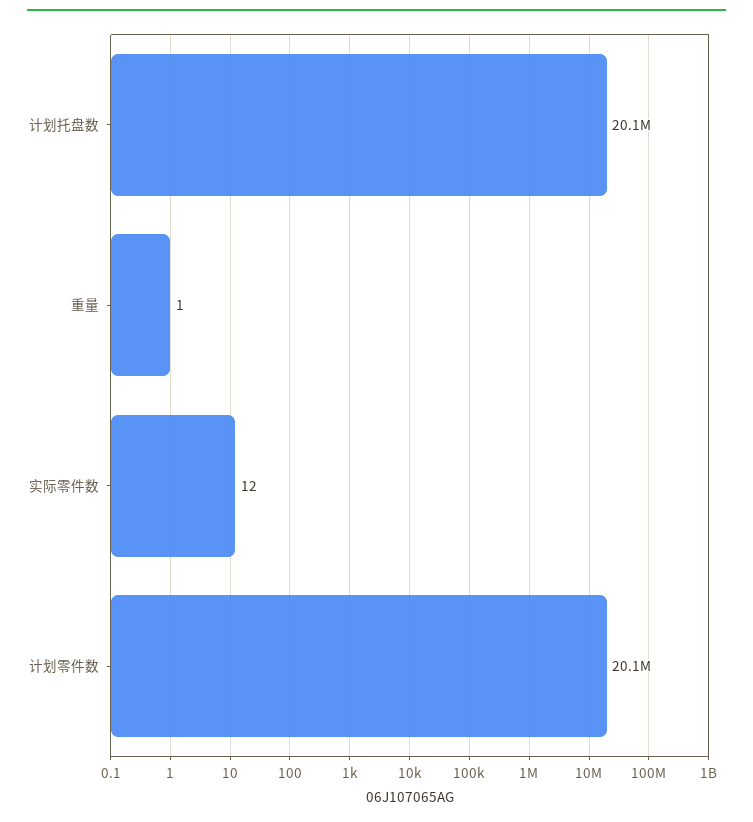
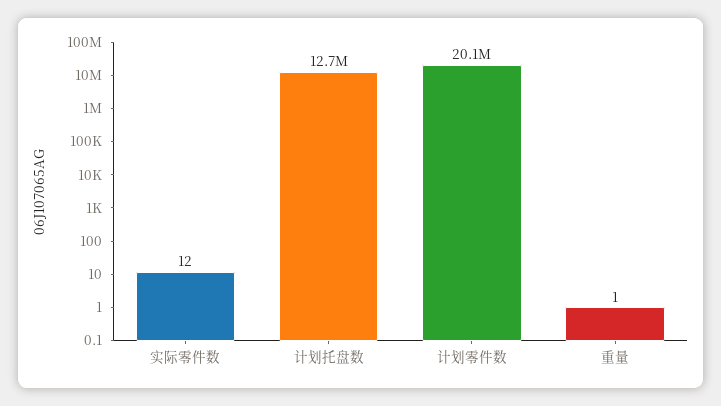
计划托盘数: 20100000 -> 12700000

